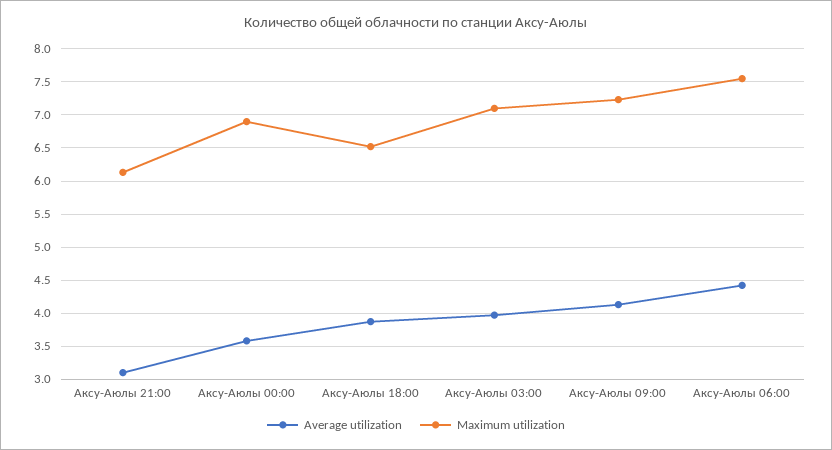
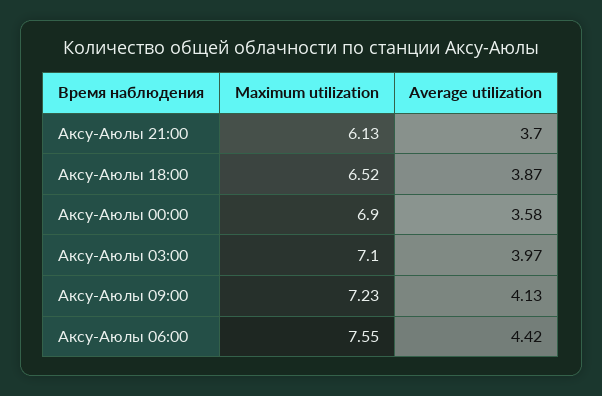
Average utilization, Аксу-Аюлы 21:00: 3.1 -> 3.7

